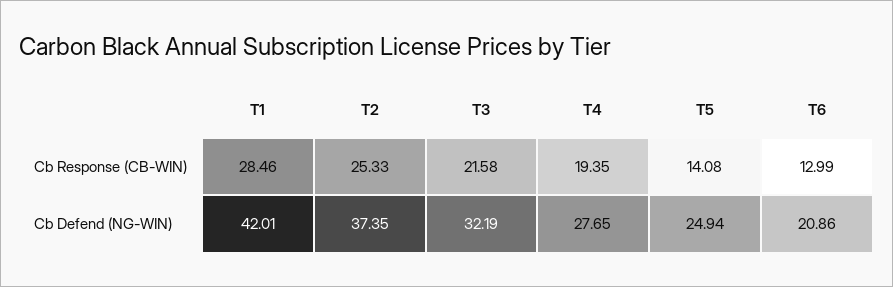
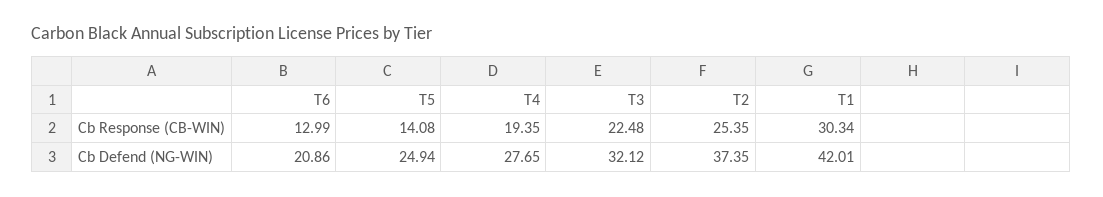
T1, Cb Response (CB-WIN): 28.46 -> 30.34
T2, Cb Response (CB-WIN): 25.33 -> 25.35
T3, Cb Response (CB-WIN): 21.58 -> 22.48
T3, Cb Defend (NG-WIN): 32.19 -> 32.12

